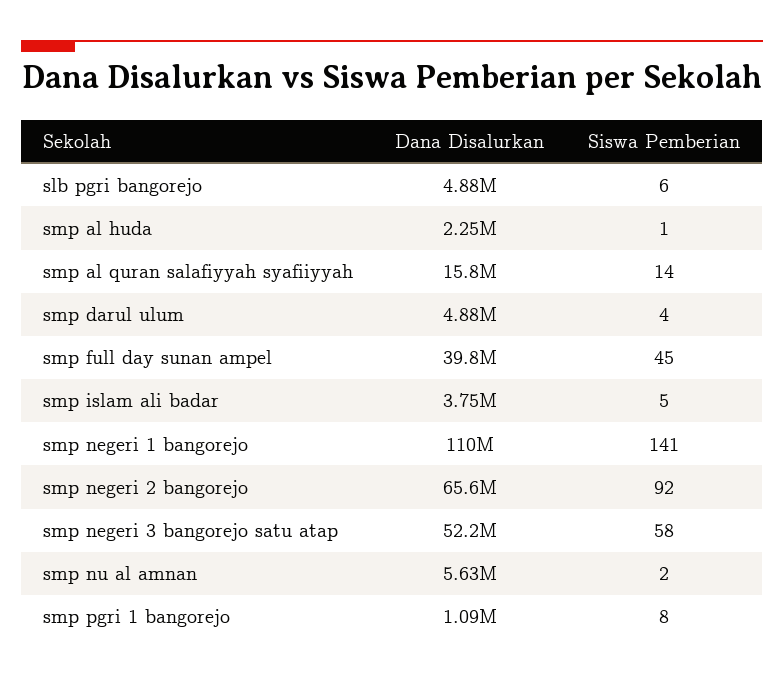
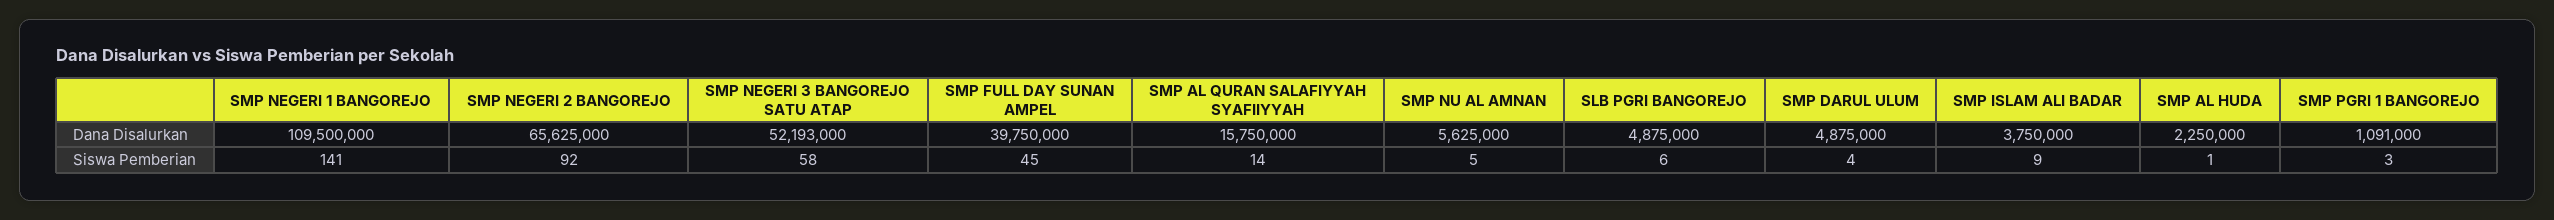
Siswa Pemberian, smp islam ali badar: 5 -> 9
Siswa Pemberian, smp nu al amnan: 2 -> 5
Siswa Pemberian, smp pgri 1 bangorejo: 8 -> 3

